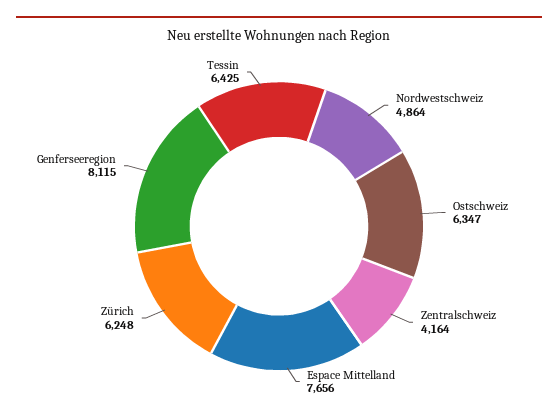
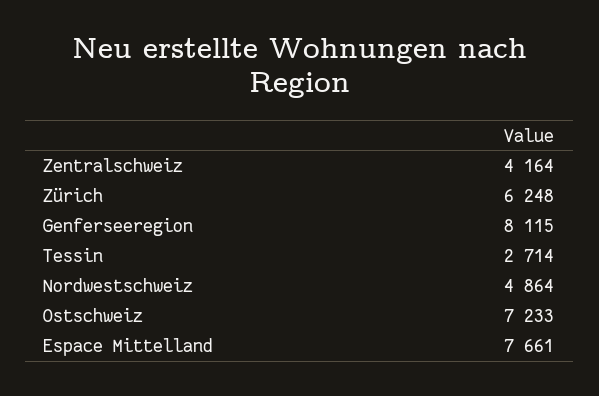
Ostschweiz: 6347 -> 7233
Espace Mittelland: 7656 -> 7661
Tessin: 6425 -> 2714

